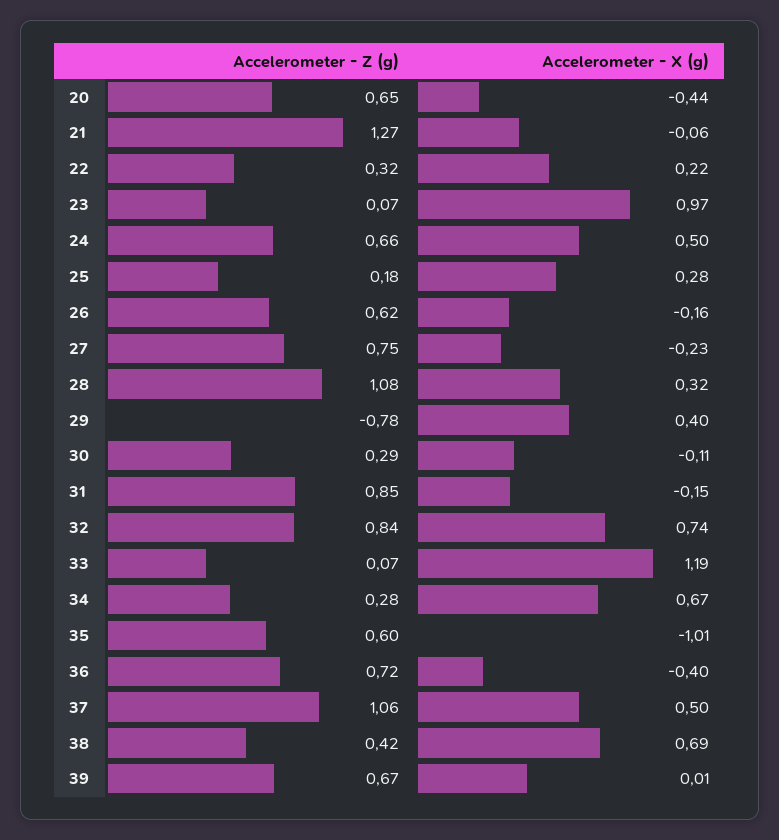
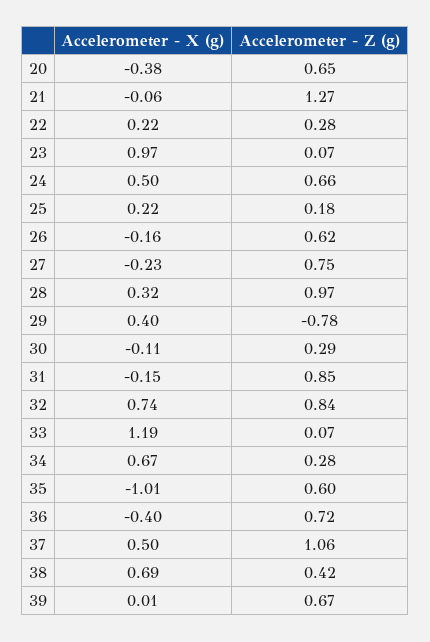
Accelerometer - X (g), 20: -0.44 -> -0.38
Accelerometer - Z (g), 22: 0.32 -> 0.28
Accelerometer - X (g), 25: 0.28 -> 0.22
Accelerometer - Z (g), 28: 1.08 -> 0.97

